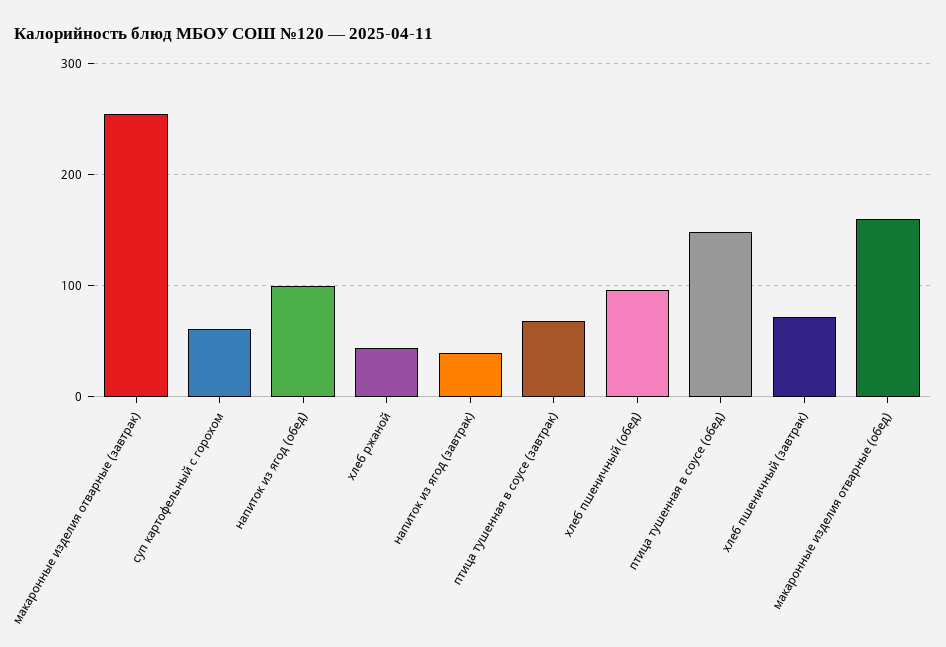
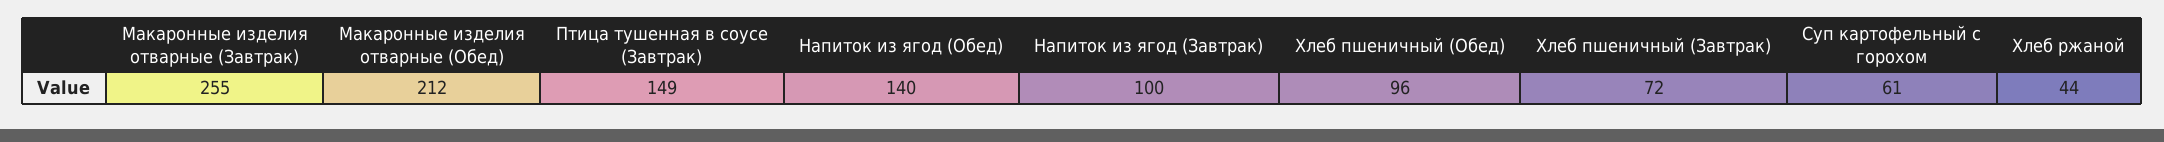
напиток из ягод (обед): 100 -> 140
напиток из ягод (завтрак): 40 -> 100
птица тушенная в соусе (завтрак): 70 -> 149
птица тушенная в соусе (обед): 150 -> none
макаронные изделия отварные (обед): 160 -> 212

